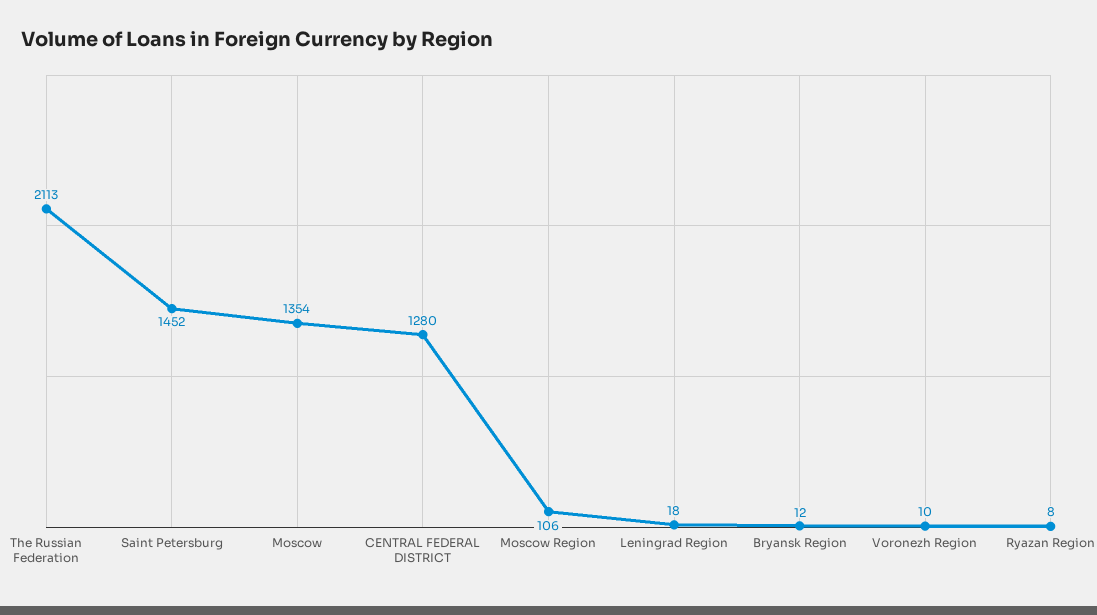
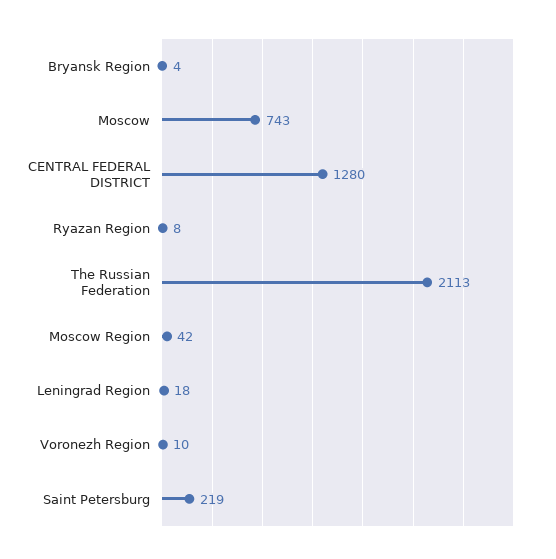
Saint Petersburg: 1452 -> 219
Moscow: 1354 -> 743
Moscow Region: 106 -> 42
Bryansk Region: 12 -> 4

